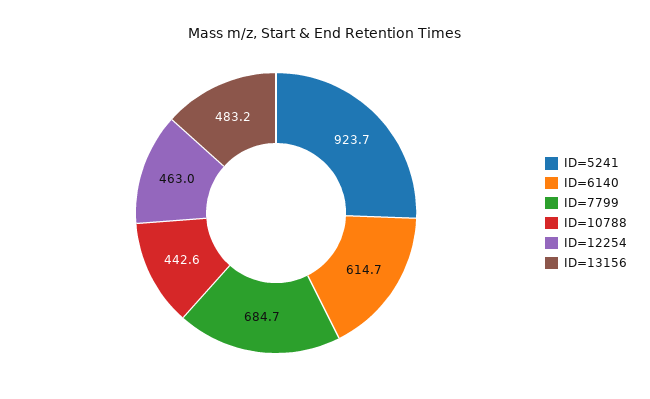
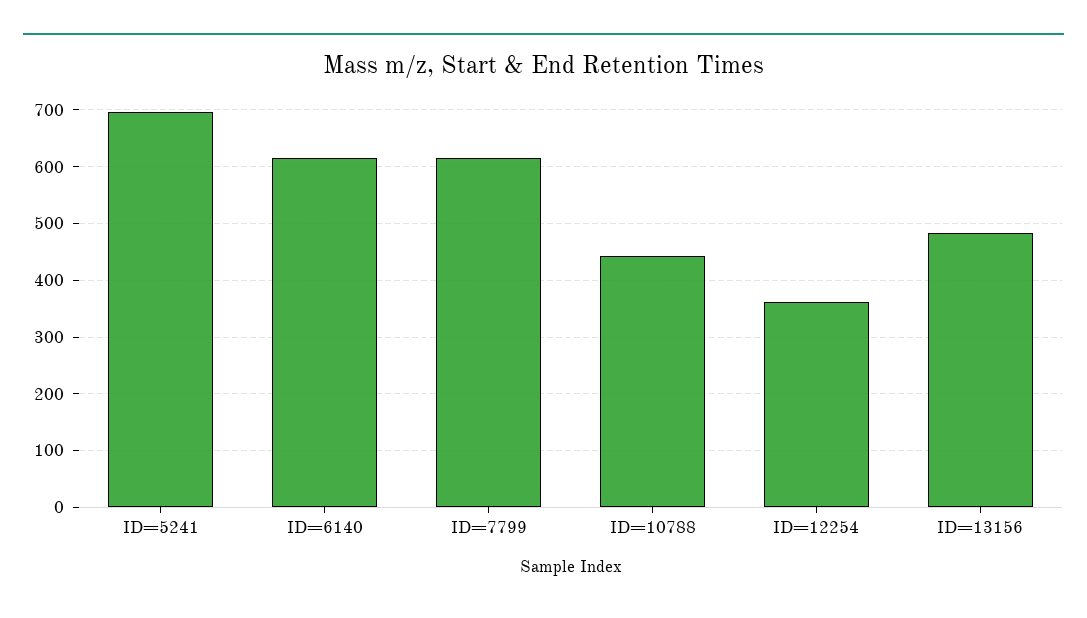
ID=5241: 923.7 -> 700
ID=7799: 684.7 -> 620
ID=12254: 463 -> 360

